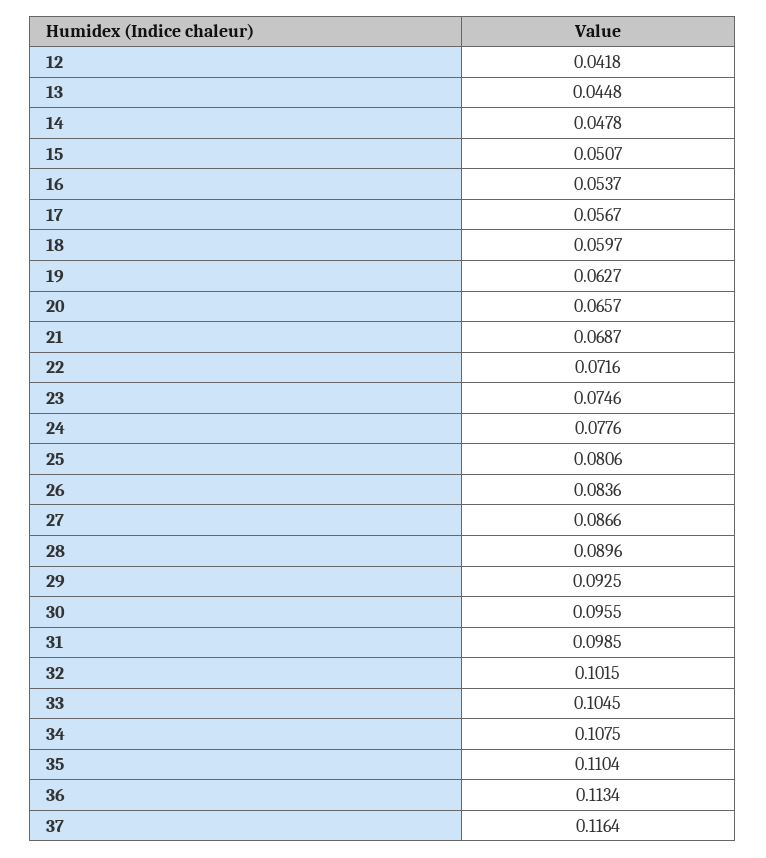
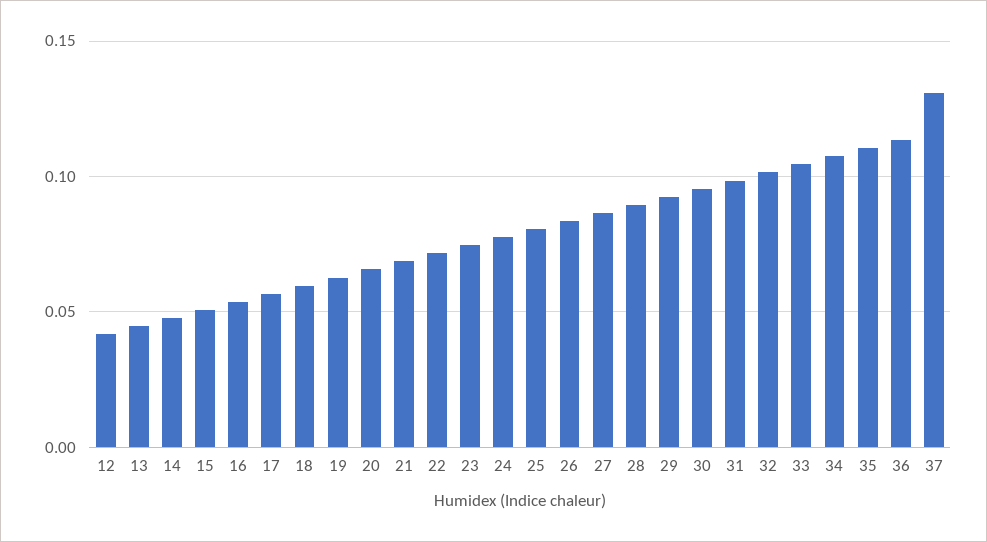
37: 0.1164 -> 0.13

